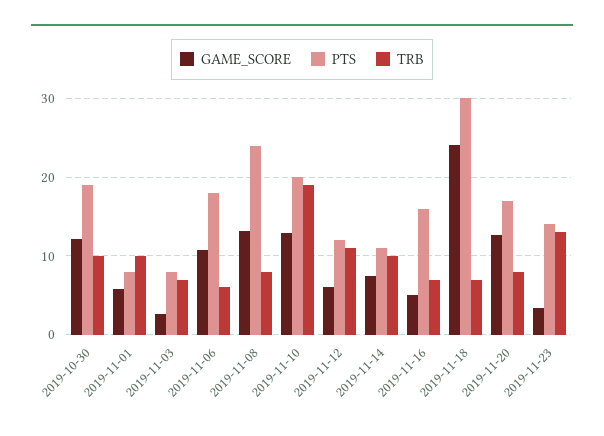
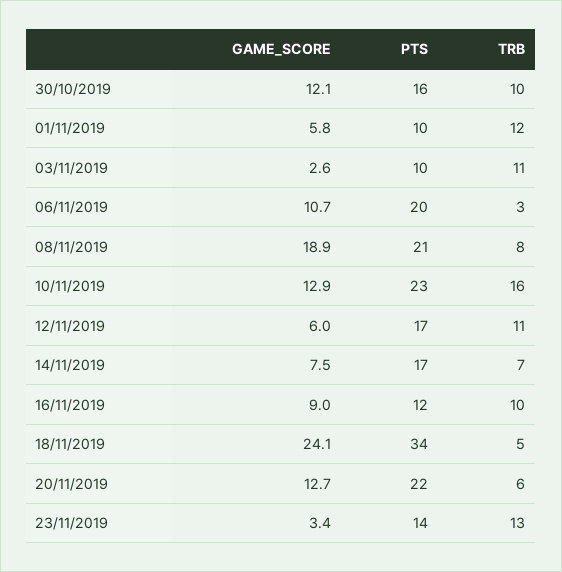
PTS, 2019-10-30: 19 -> 16
PTS, 2019-11-01: 8 -> 10
TRB, 2019-11-01: 10 -> 12
PTS, 2019-11-03: 8 -> 10
TRB, 2019-11-03: 7 -> 11
PTS, 2019-11-06: 18 -> 20
TRB, 2019-11-06: 6 -> 3
GAME_SCORE, 2019-11-08: 13 -> 18.9
PTS, 2019-11-08: 24 -> 21
PTS, 2019-11-10: 20 -> 23
TRB, 2019-11-10: 19 -> 16
PTS, 2019-11-12: 12 -> 17
PTS, 2019-11-14: 11 -> 17
TRB, 2019-11-14: 10 -> 7
GAME_SCORE, 2019-11-16: 5 -> 9
PTS, 2019-11-16: 16 -> 12
TRB, 2019-11-16: 7 -> 10
PTS, 2019-11-18: 30 -> 34
TRB, 2019-11-18: 7 -> 5
PTS, 2019-11-20: 17 -> 22
TRB, 2019-11-20: 8 -> 6

